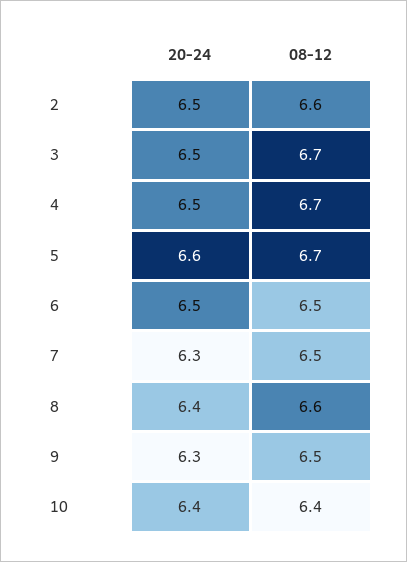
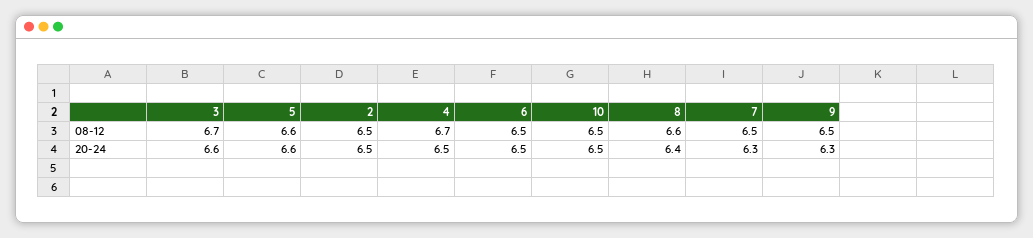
08-12, 2: 6.6 -> 6.5
20-24, 3: 6.5 -> 6.6
08-12, 5: 6.7 -> 6.6
20-24, 10: 6.4 -> 6.5
08-12, 10: 6.4 -> 6.5

